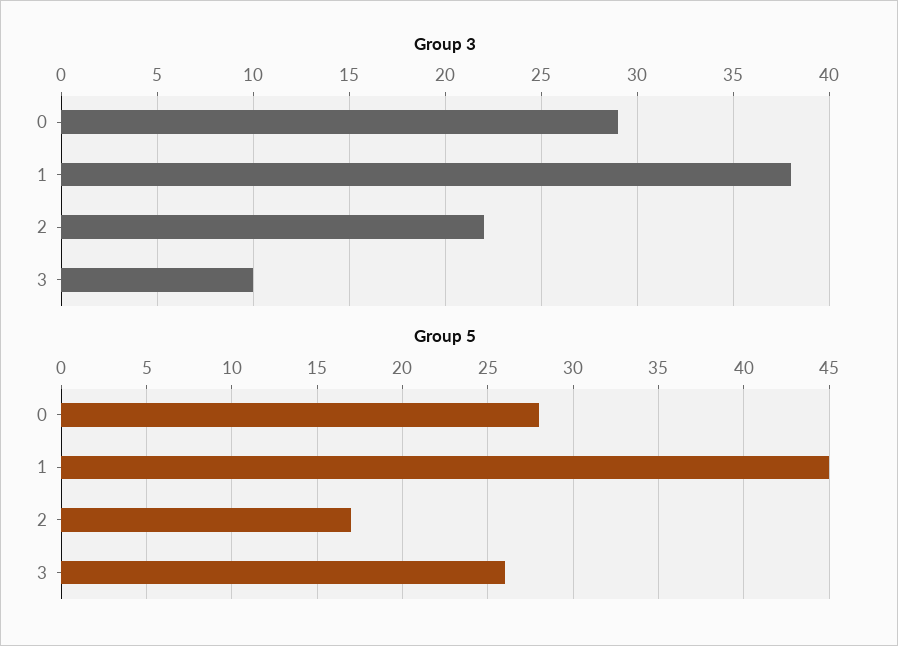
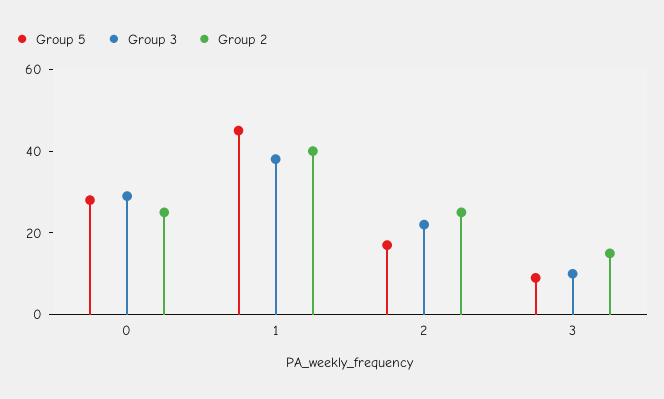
Group 5, 3: 26 -> 10
Group 2, 0: none -> 25
Group 2, 1: none -> 40
Group 2, 2: none -> 25
Group 2, 3: none -> 15

